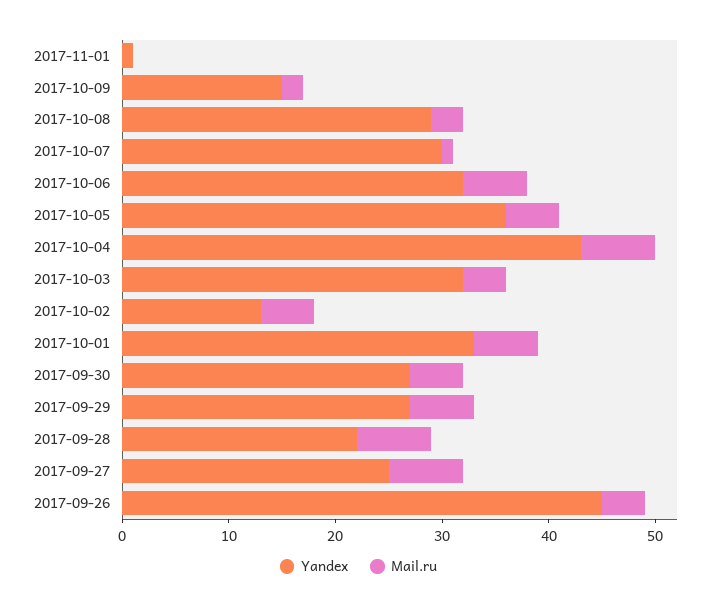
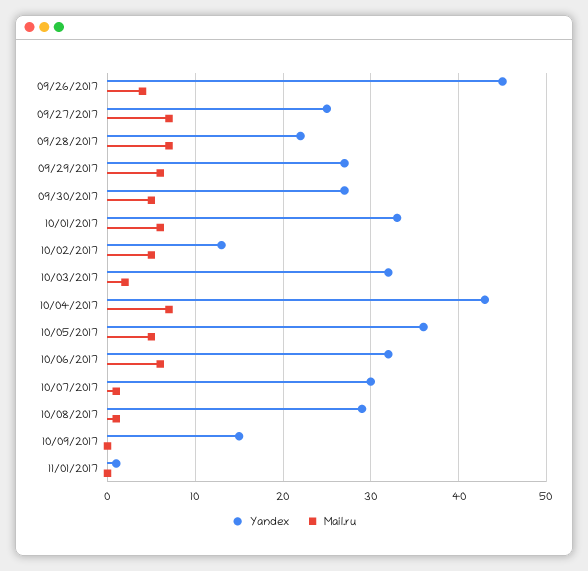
Mail.ru, 2017-10-09: 2 -> 0
Mail.ru, 2017-10-08: 3 -> 1
Mail.ru, 2017-10-03: 4 -> 2

